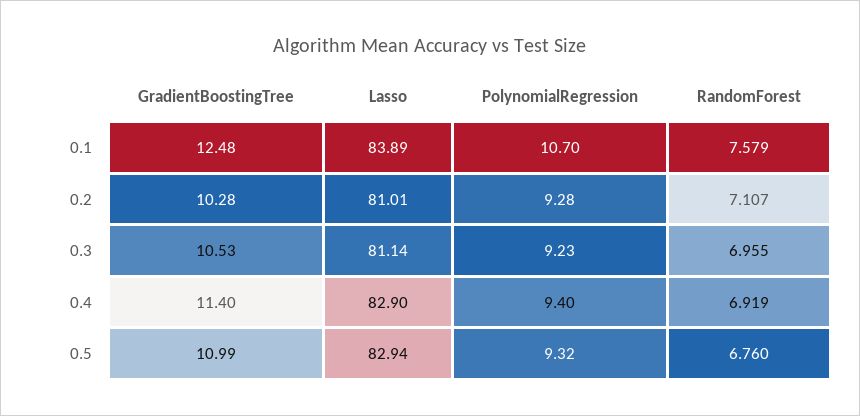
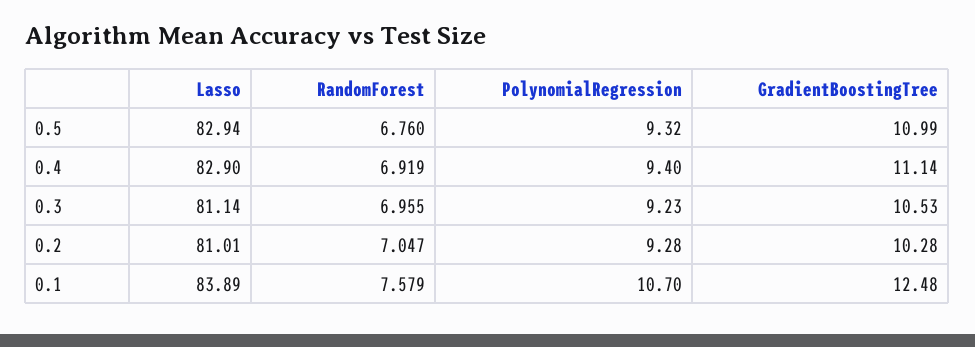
RandomForest, 0.2: 7.107 -> 7.047
GradientBoostingTree, 0.4: 11.4 -> 11.14

